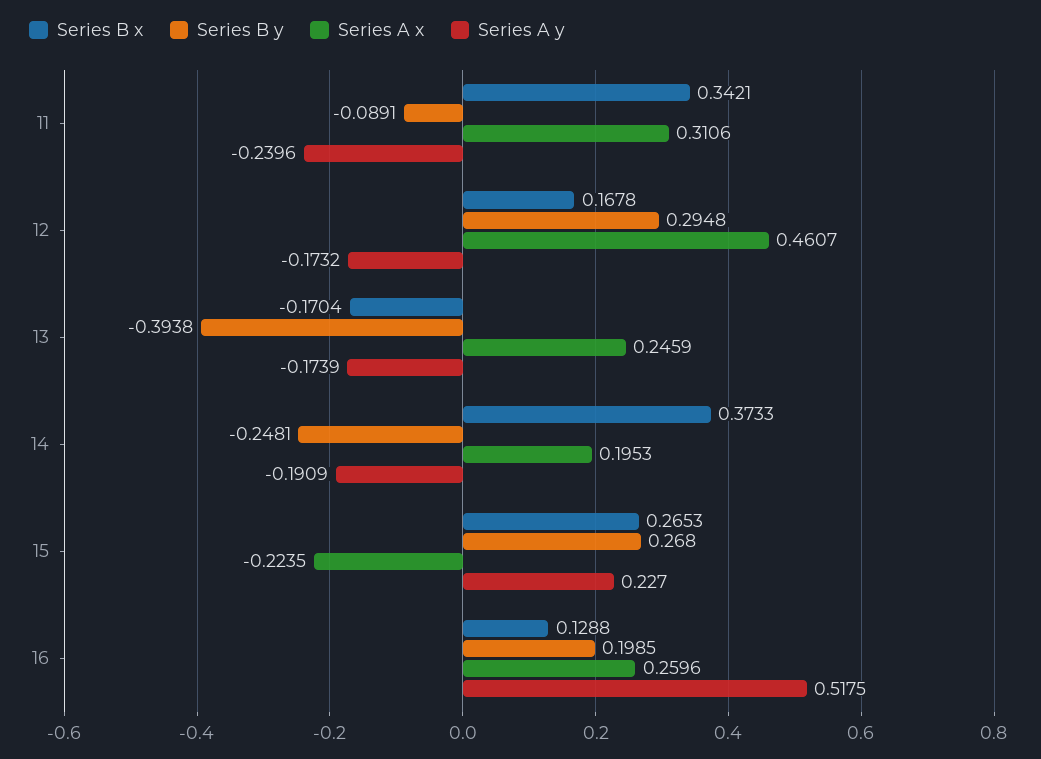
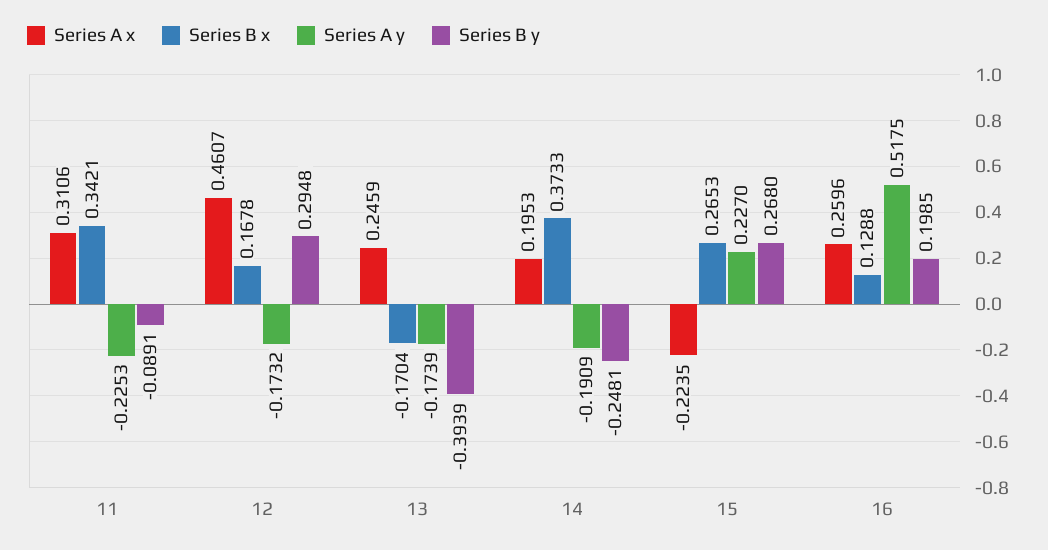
Series A y, 11: -0.2396 -> -0.2253
Series B y, 13: -0.3938 -> -0.3939

